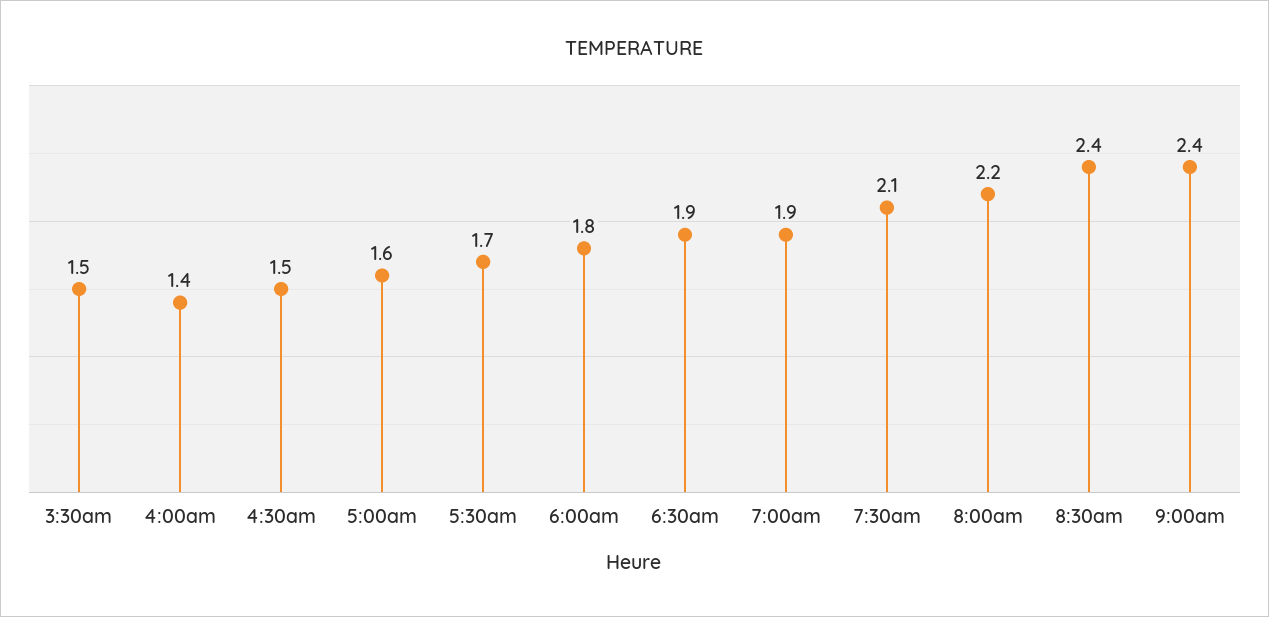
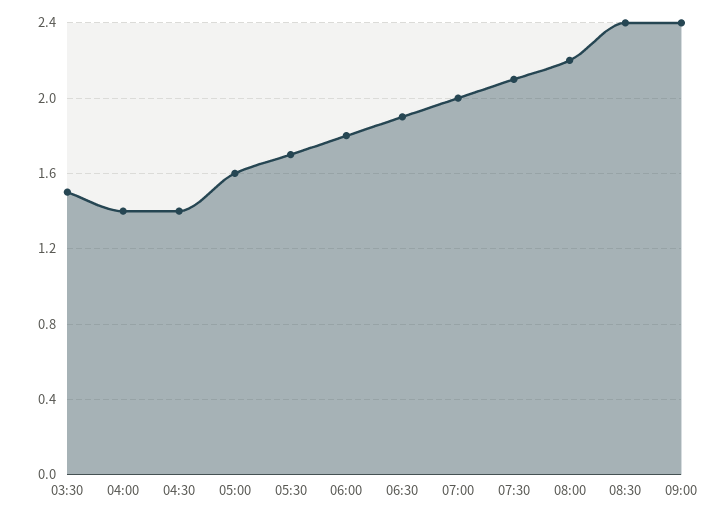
4:30am: 1.5 -> 1.4
7:00am: 1.9 -> 2

